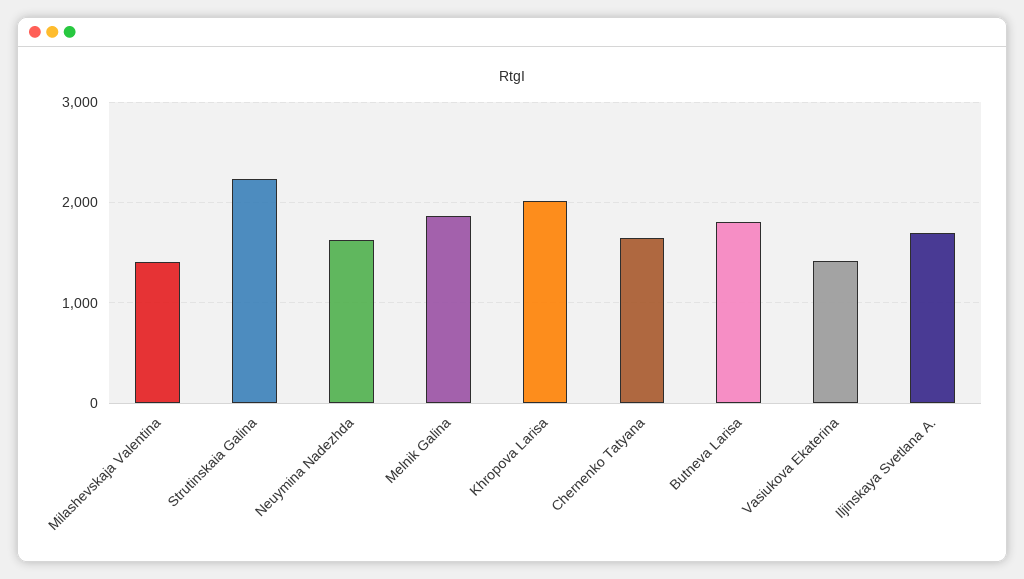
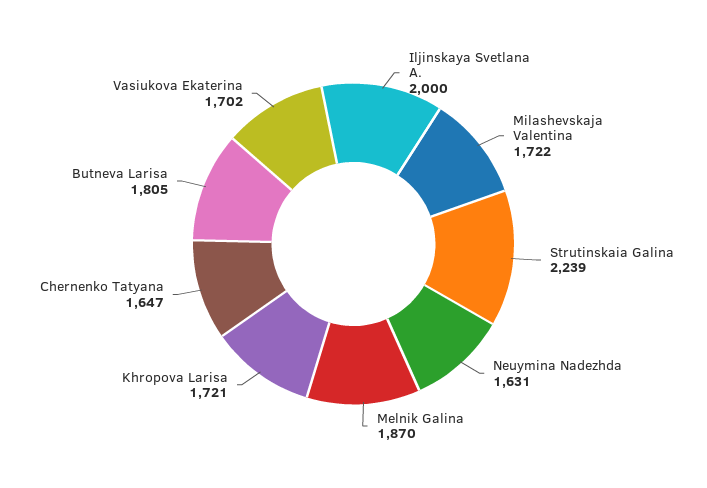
Milashevskaja Valentina: 1400 -> 1722
Khropova Larisa: 2000 -> 1721
Vasiukova Ekaterina: 1400 -> 1702
Iljinskaya Svetlana A.: 1700 -> 2000

